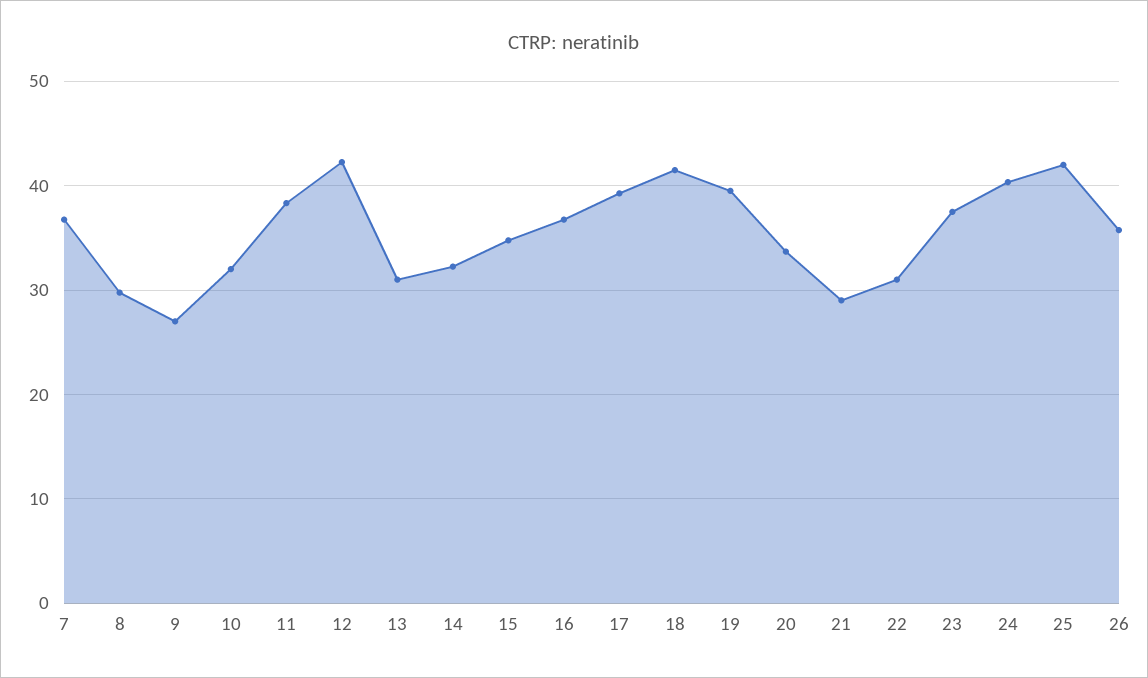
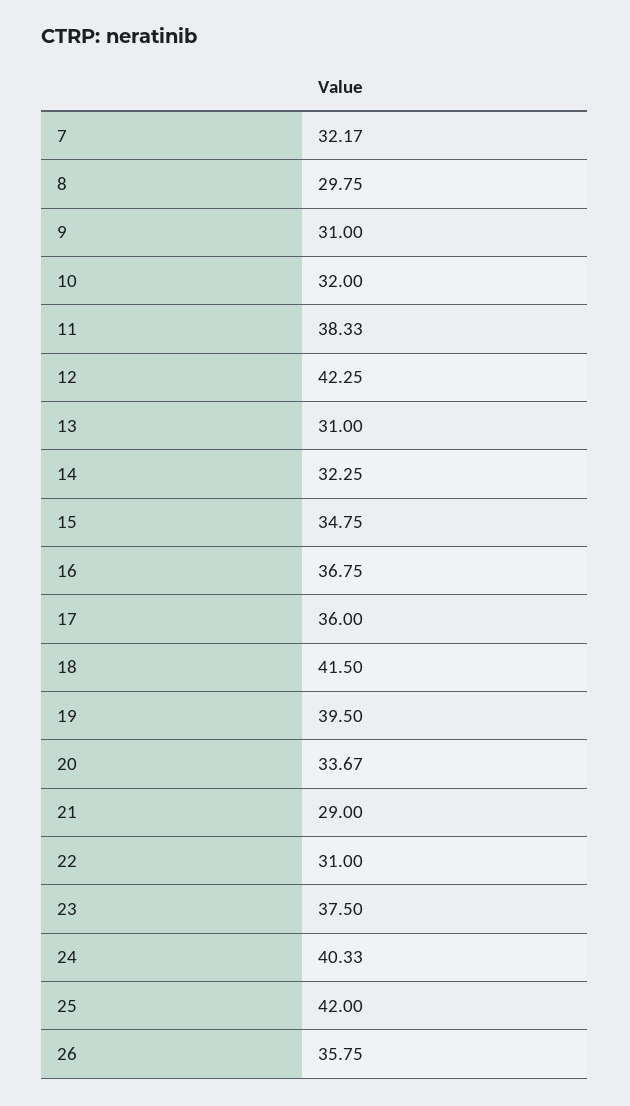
7: 37 -> 32.17
9: 27 -> 31
17: 39 -> 36

